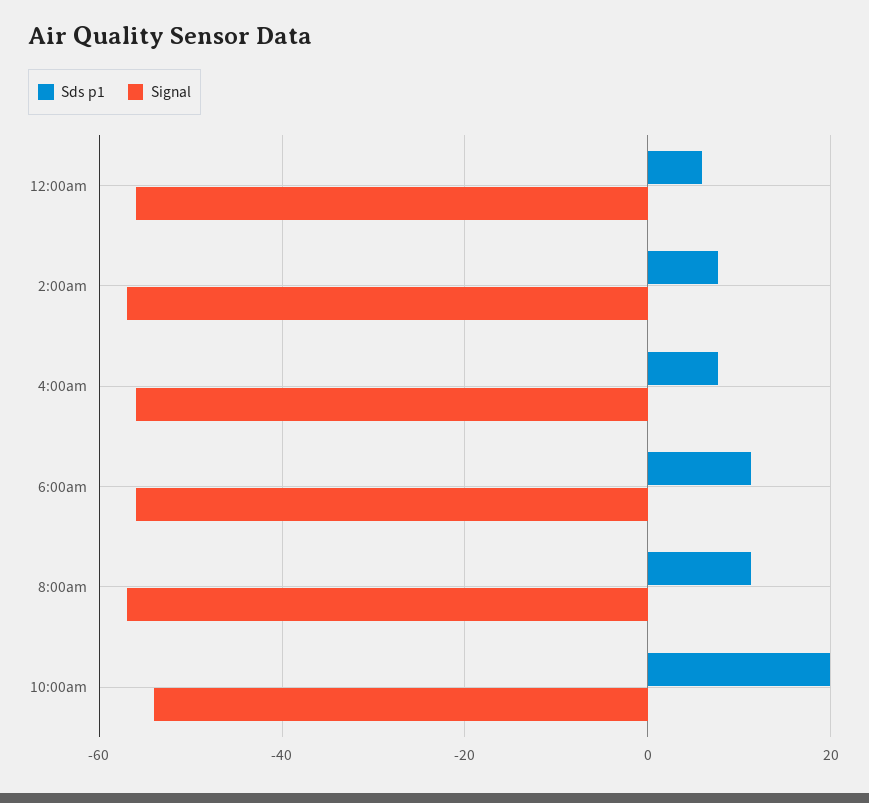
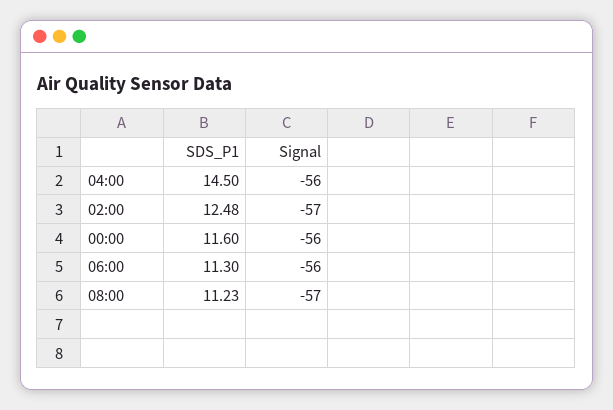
Sds p1, 12:00am: 6 -> 11.6
Sds p1, 2:00am: 8 -> 12.48
Sds p1, 4:00am: 8 -> 14.5
Sds p1, 10:00am: 20 -> none
Signal, 10:00am: -54 -> none

